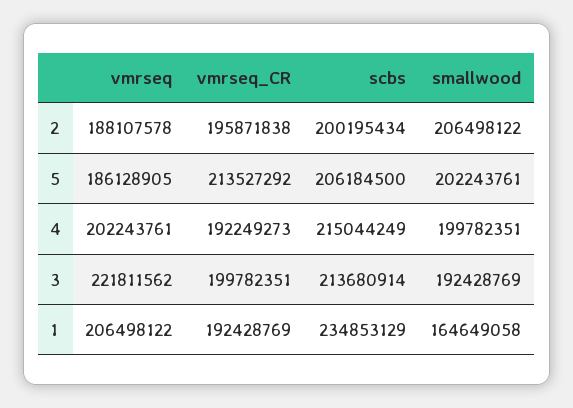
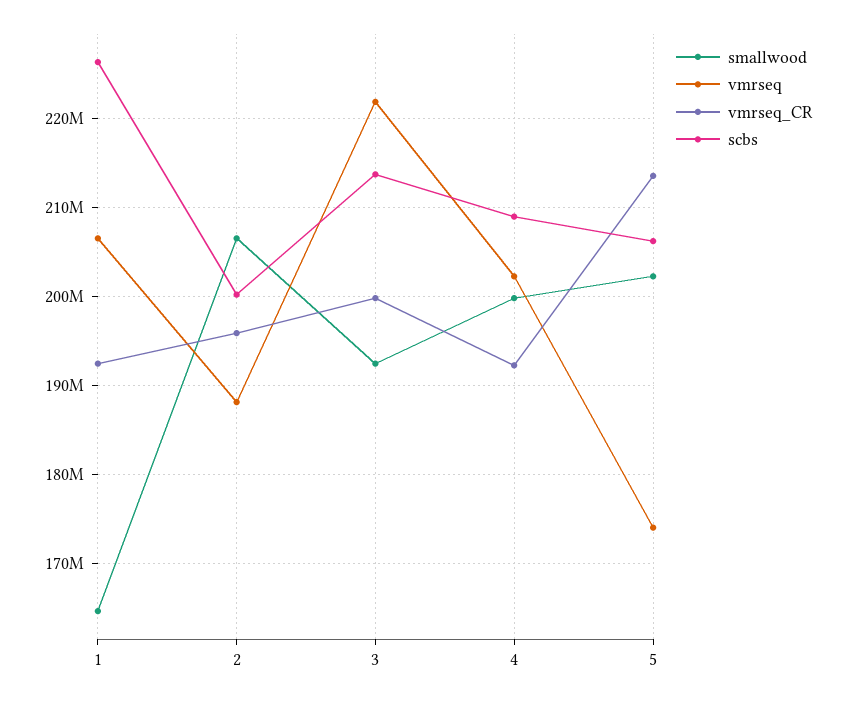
vmrseq, 5: 186128905 -> 174000000
scbs, 4: 215044249 -> 209000000
scbs, 1: 234853129 -> 226000000

